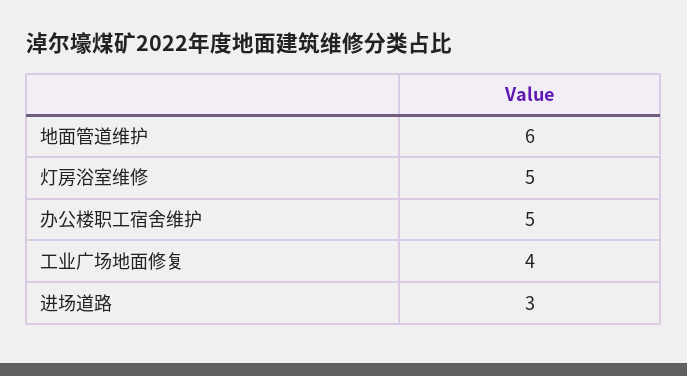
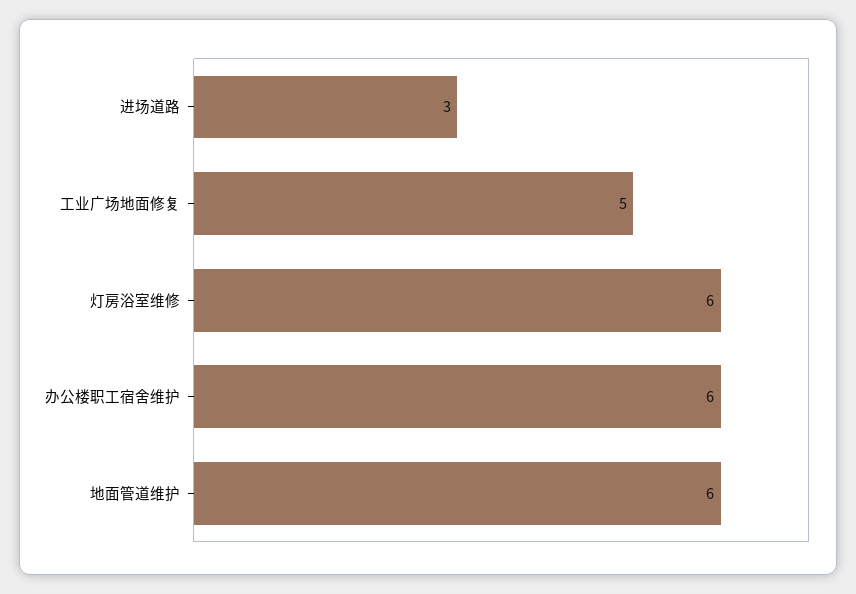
灯房浴室维修: 5 -> 6
办公楼职工宿舍维护: 5 -> 6
工业广场地面修复: 4 -> 5

